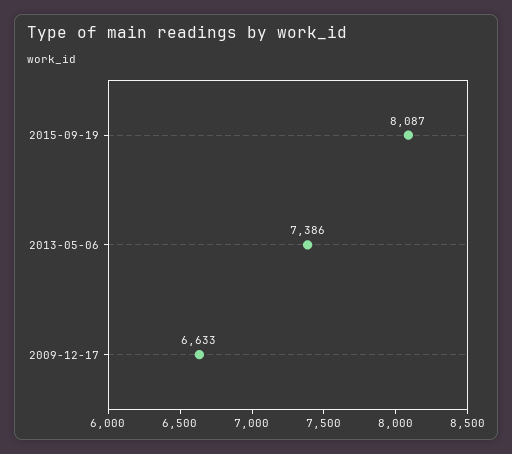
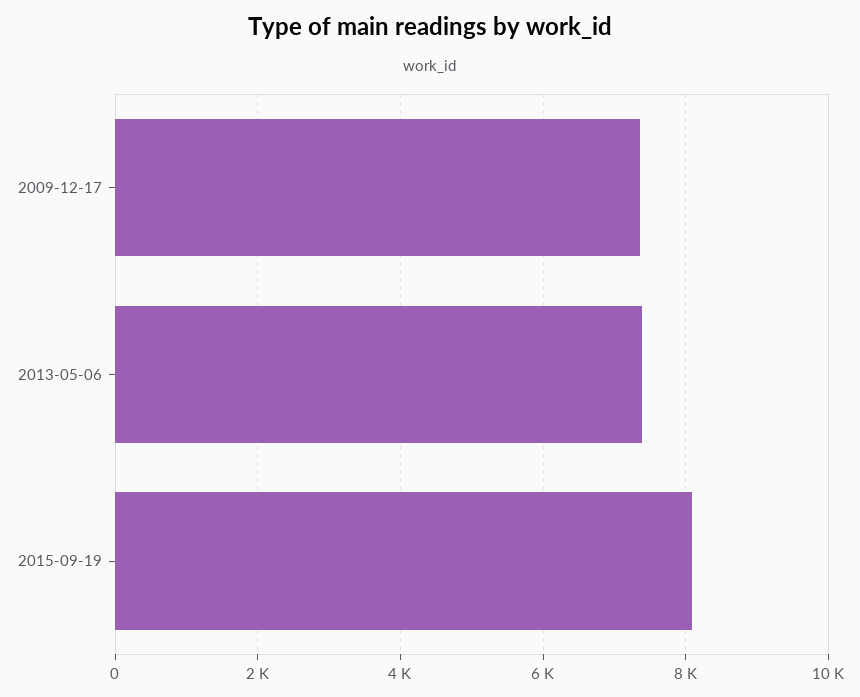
2009-12-17: 6633 -> 7400

